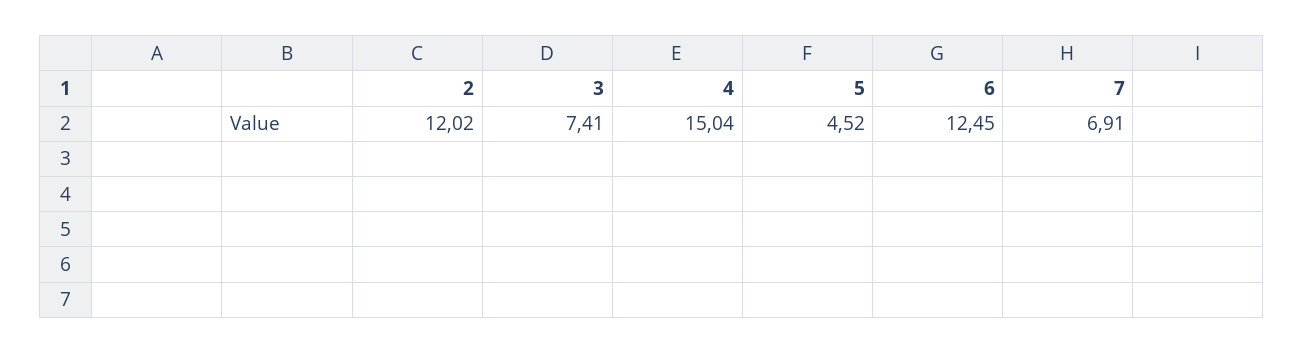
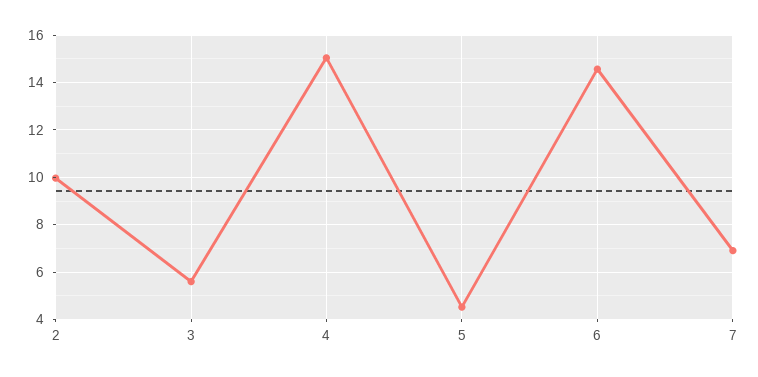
2: 12.02 -> 10
3: 7.41 -> 5.5
6: 12.45 -> 14.5

